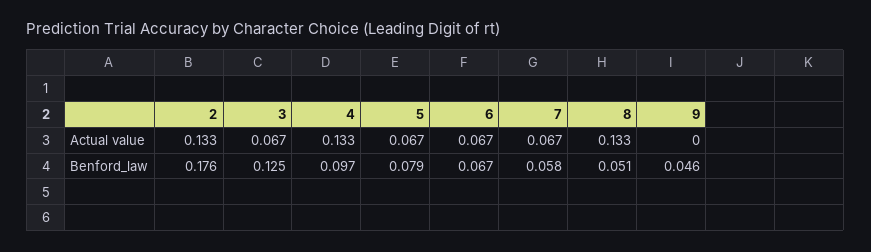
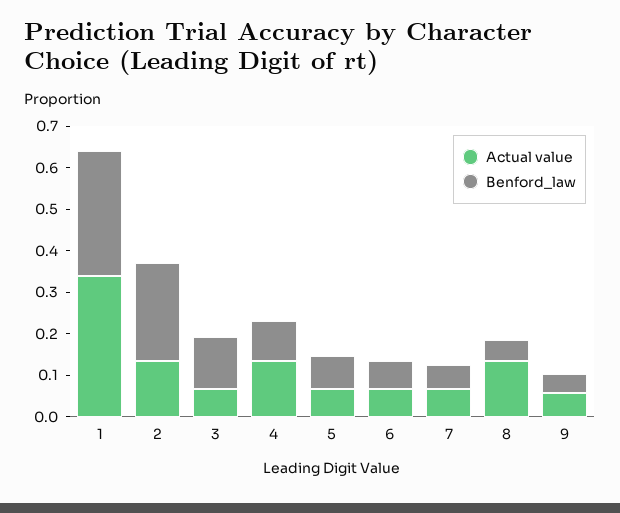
Actual value, 9: 0 -> 0.06
Benford_law, 2: 0.176 -> 0.24
Actual value, 1: none -> 0.34
Benford_law, 1: none -> 0.3

